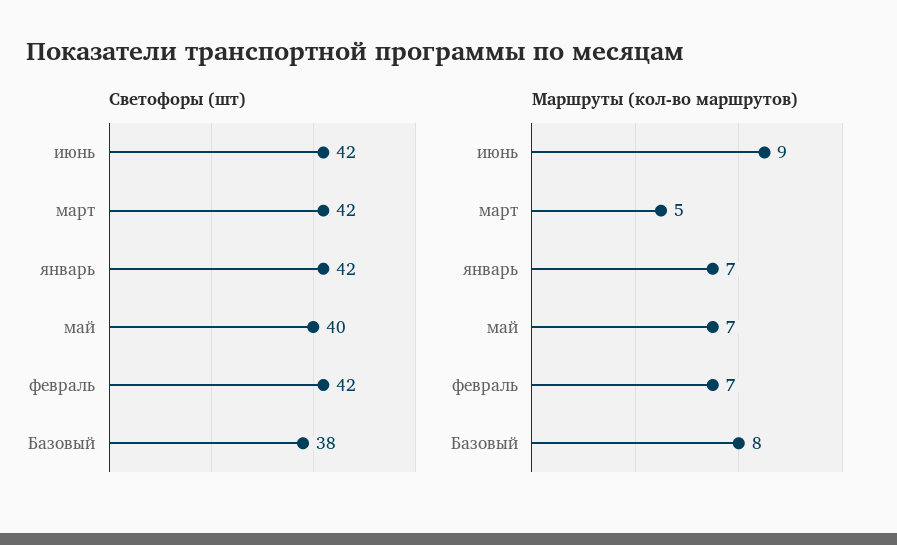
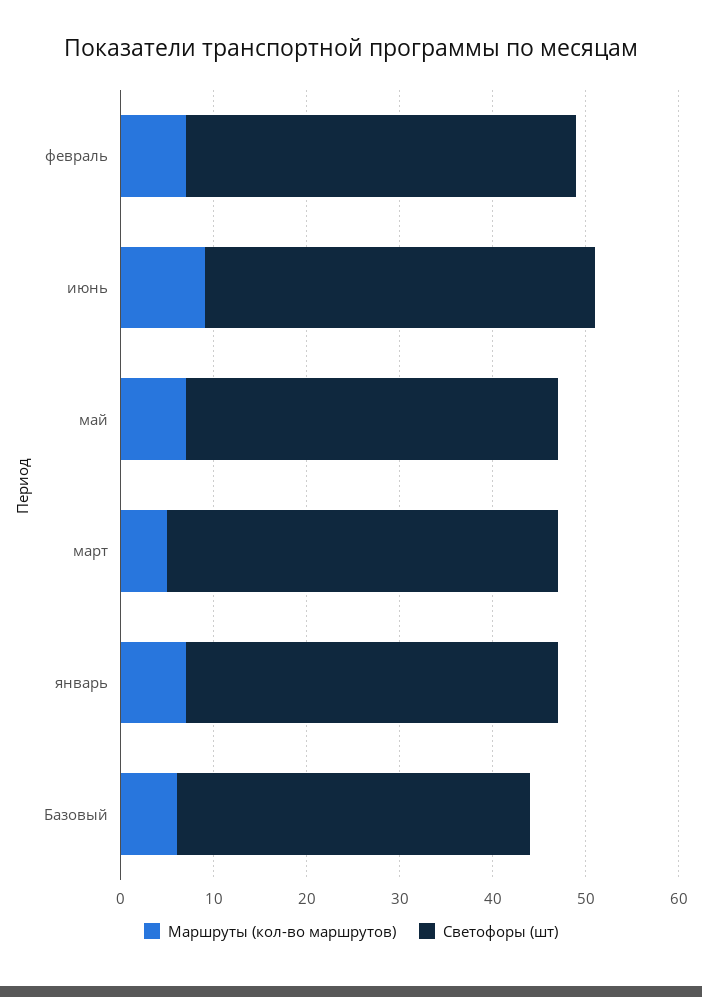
Светофоры (шт), январь: 42 -> 40
Маршруты (кол-во маршрутов), Базовый: 8 -> 6

